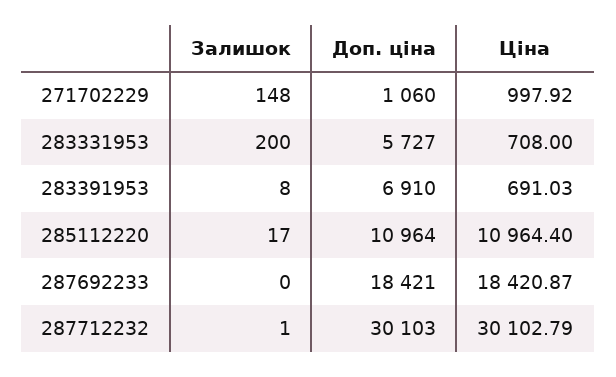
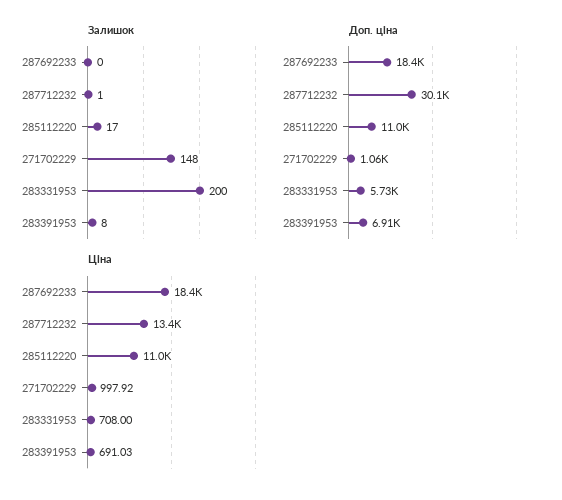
Ціна, 287712232: 30102.79 -> 13400

